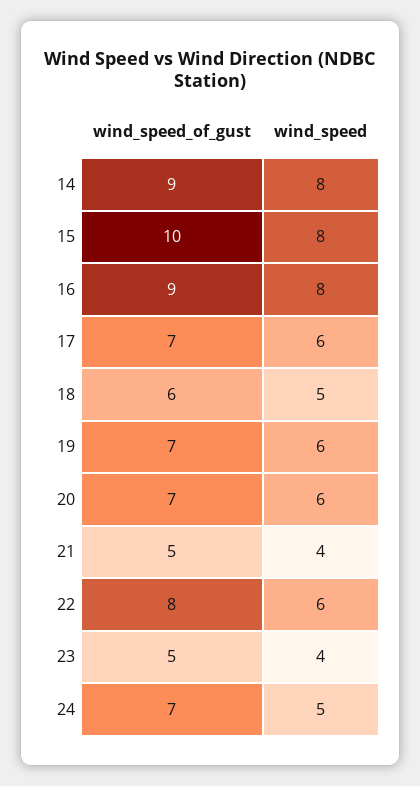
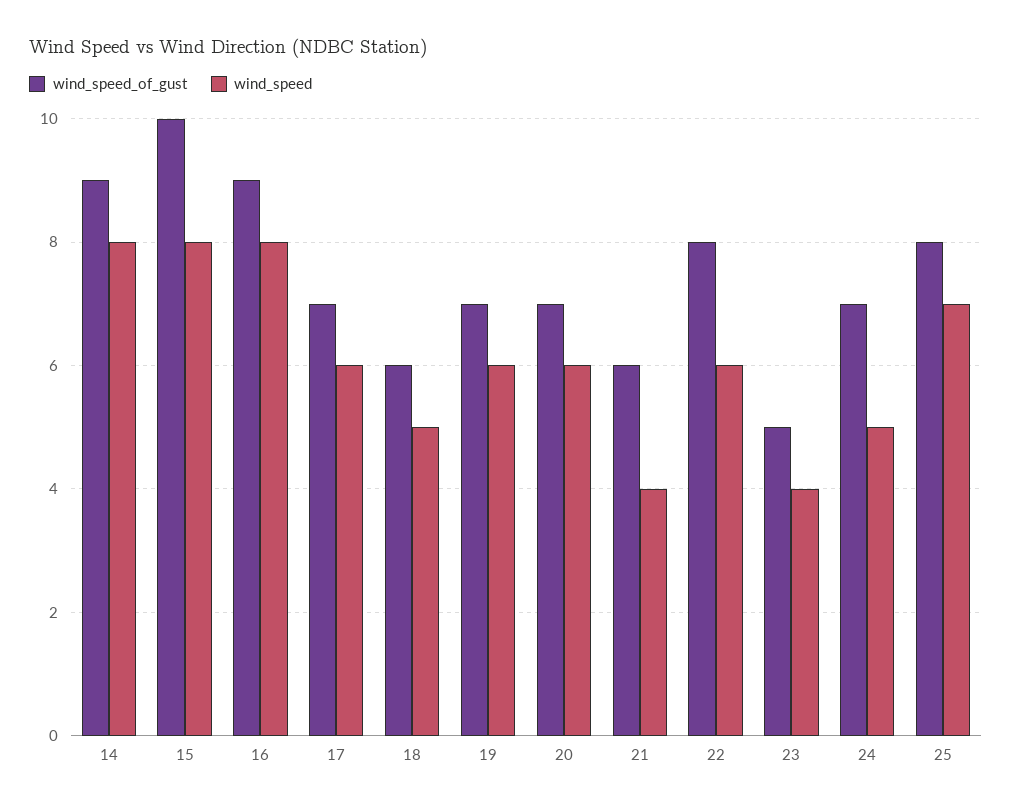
wind_speed_of_gust, 21: 5 -> 6
wind_speed_of_gust, 25: none -> 8
wind_speed, 25: none -> 7

